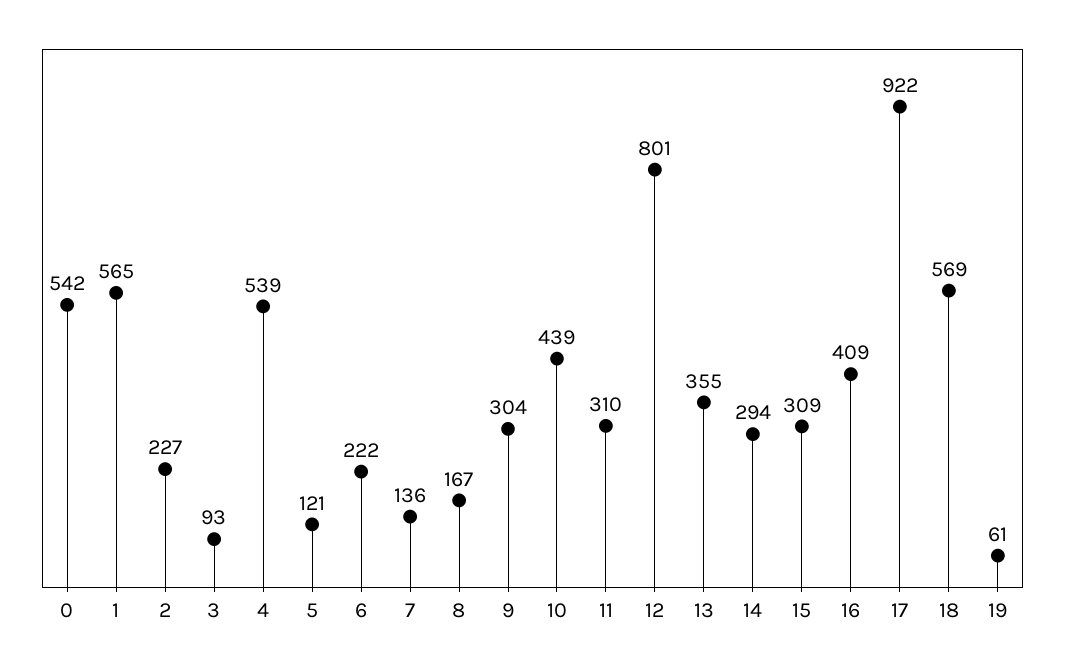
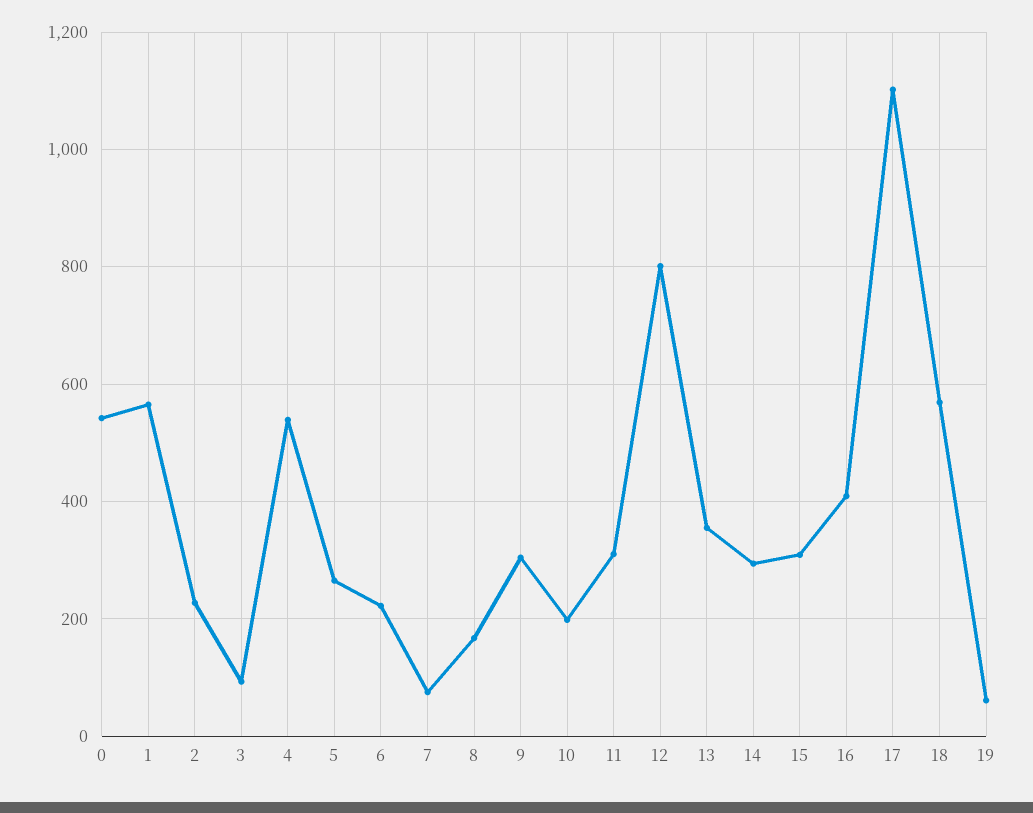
5: 121 -> 260
7: 136 -> 80
10: 439 -> 200
17: 922 -> 1100

